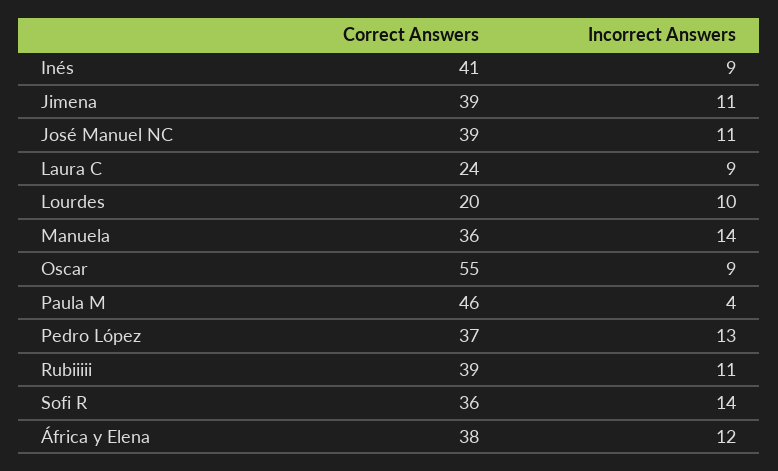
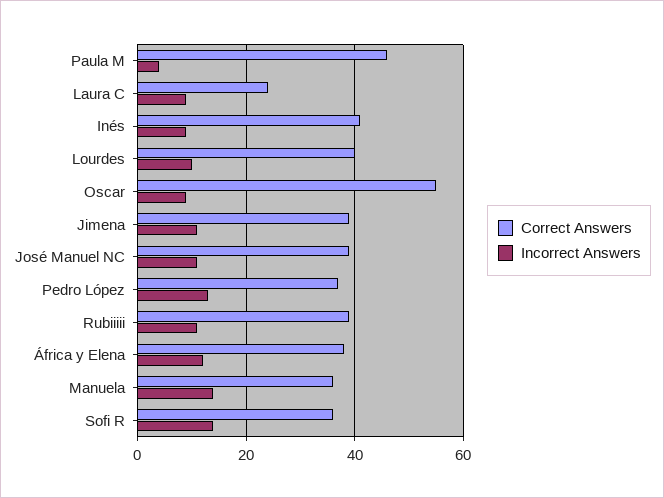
Correct Answers, Lourdes: 20 -> 40

